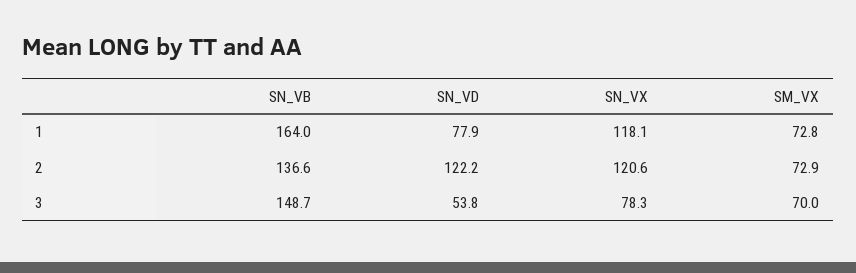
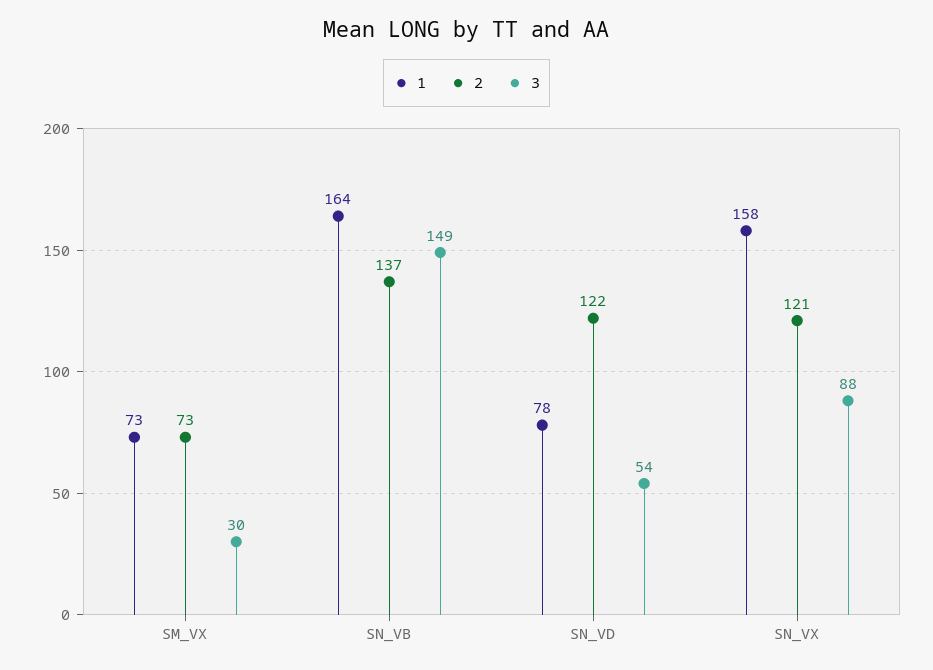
1, SN_VX: 118.1 -> 158
3, SN_VX: 78.3 -> 88
3, SM_VX: 70 -> 30

